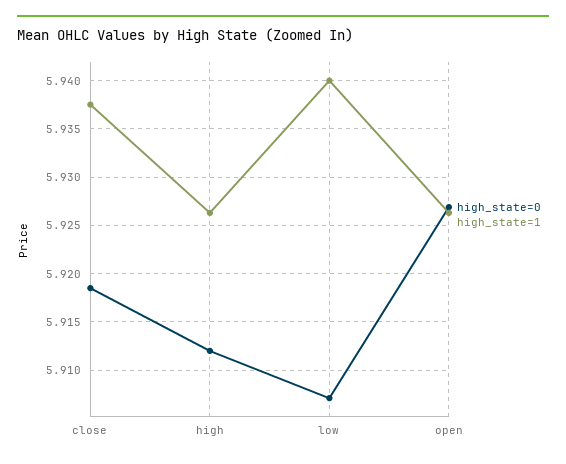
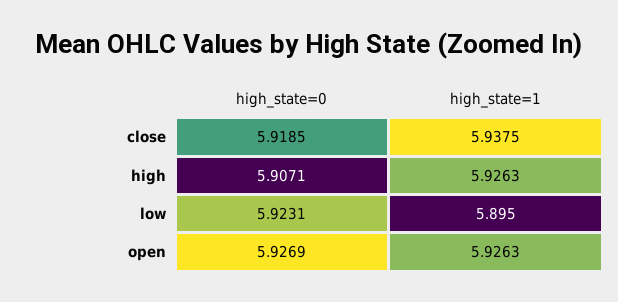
high_state=0, high: 5.912 -> 5.9071
high_state=0, low: 5.907 -> 5.9231
high_state=1, low: 5.94 -> 5.895

